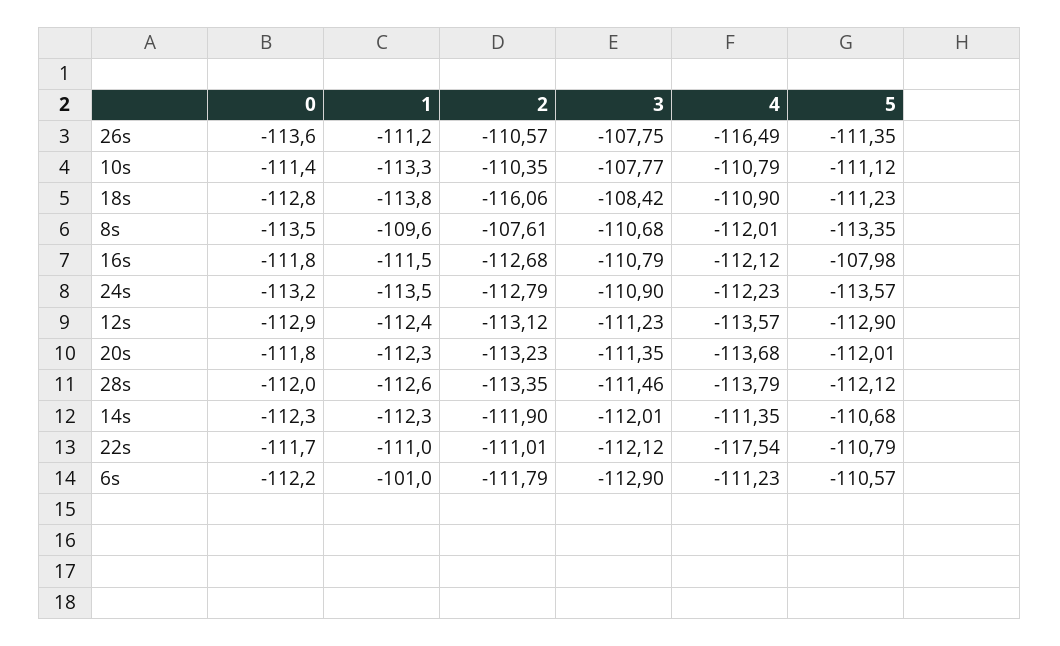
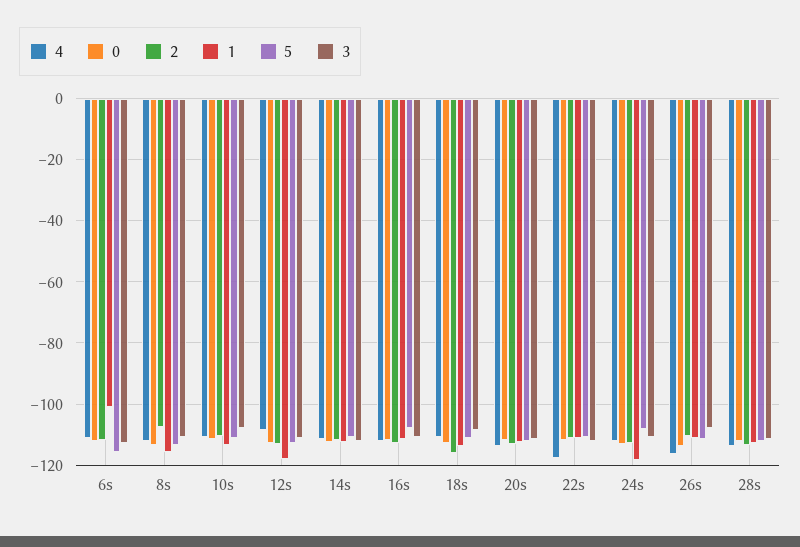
1, 8s: -109.6 -> -116
1, 24s: -113.5 -> -118
5, 24s: -113.57 -> -108
1, 12s: -112.4 -> -118
4, 12s: -113.57 -> -108
5, 6s: -110.57 -> -116

